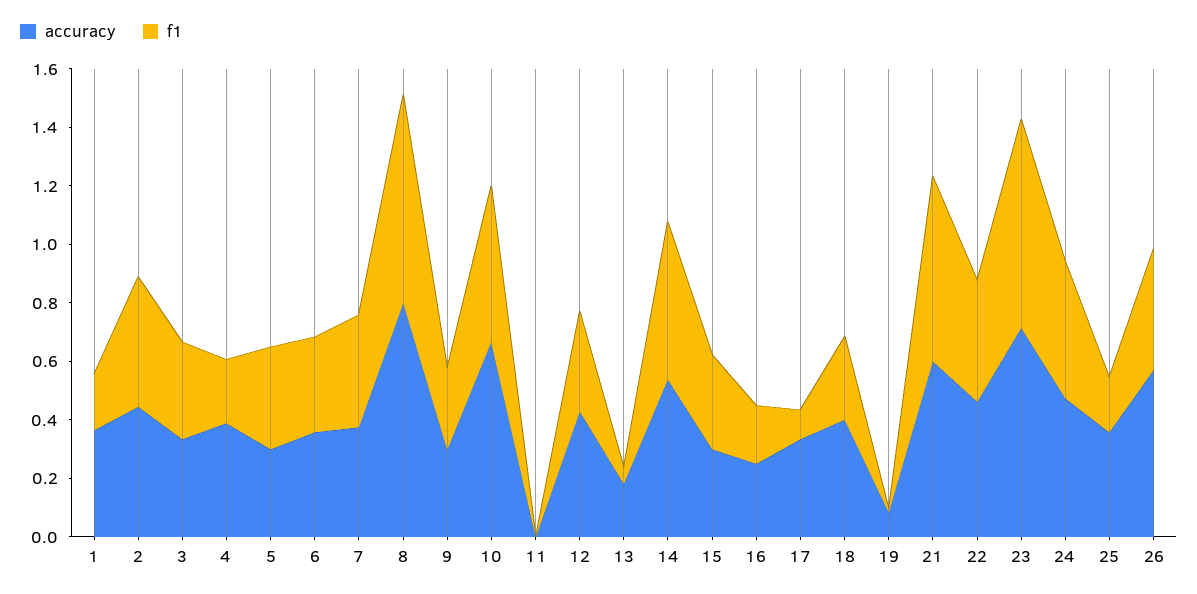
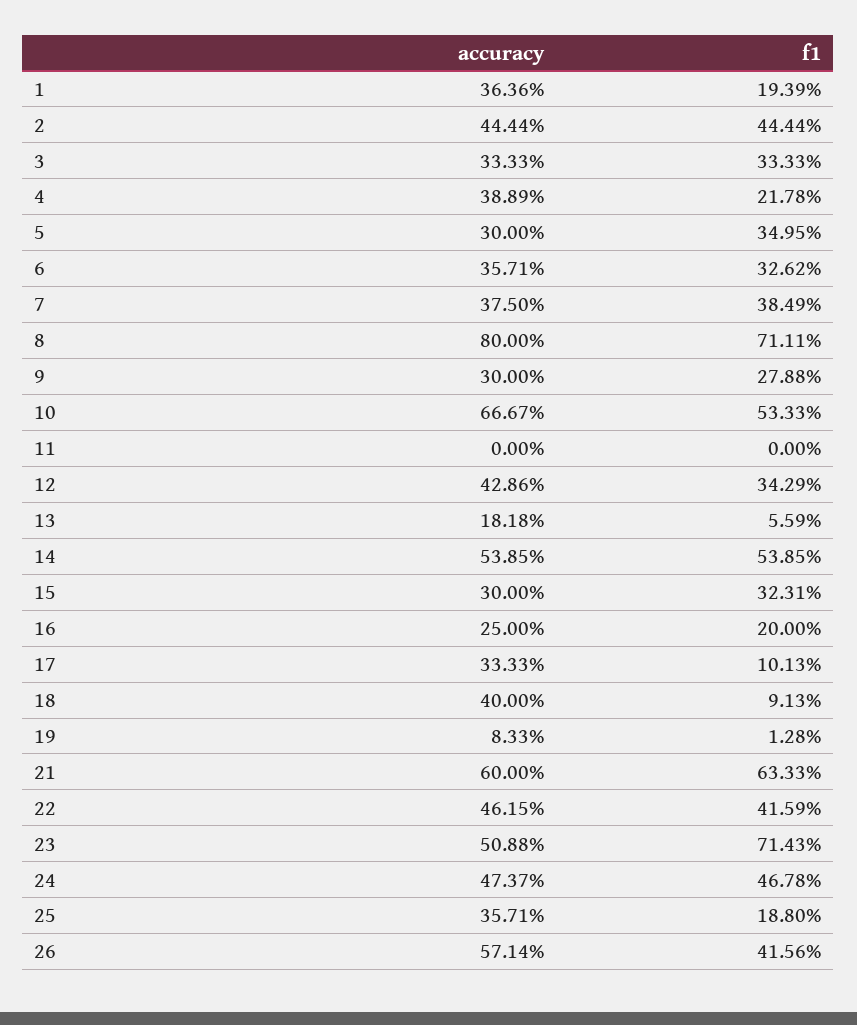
f1, 18: 0.3 -> 0.0913
accuracy, 23: 0.7 -> 0.5088

